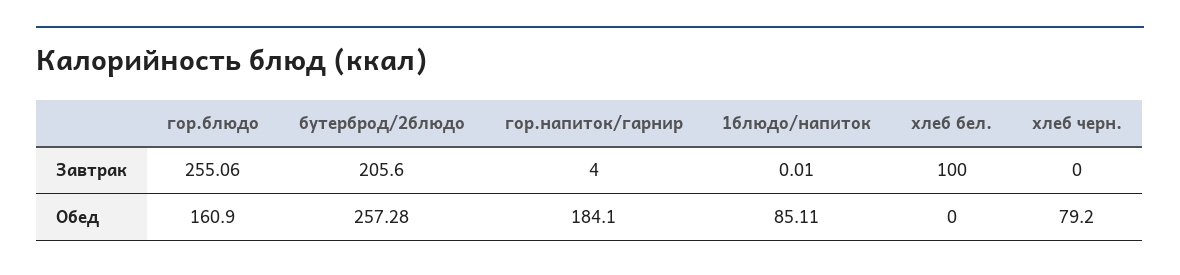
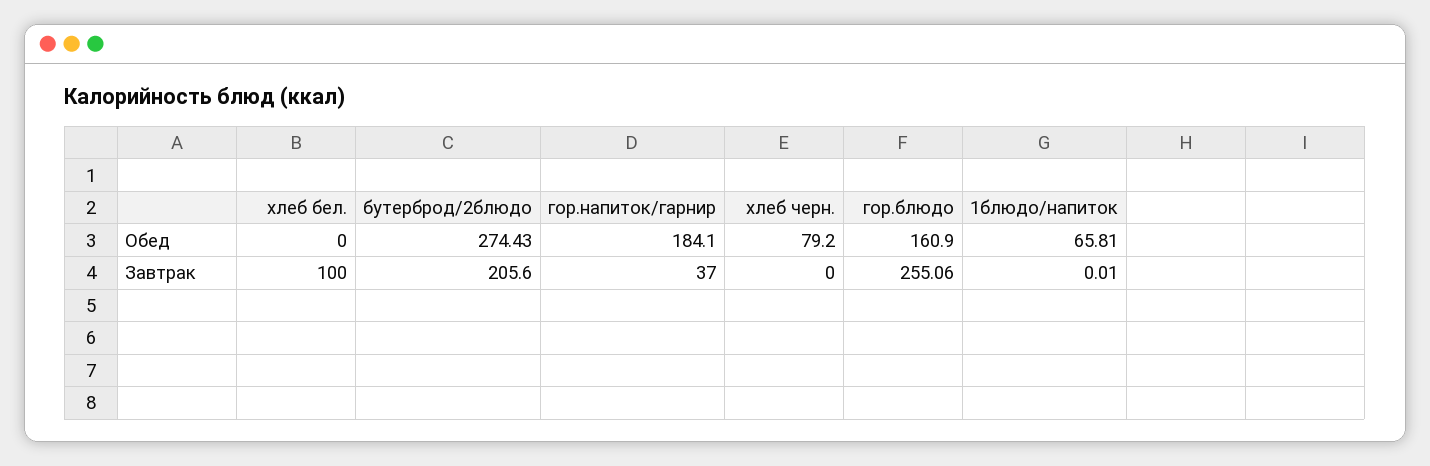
гор.напиток/гарнир, Завтрак: 4 -> 37
бутерброд/2блюдо, Обед: 257.28 -> 274.43
1блюдо/напиток, Обед: 85.11 -> 65.81

